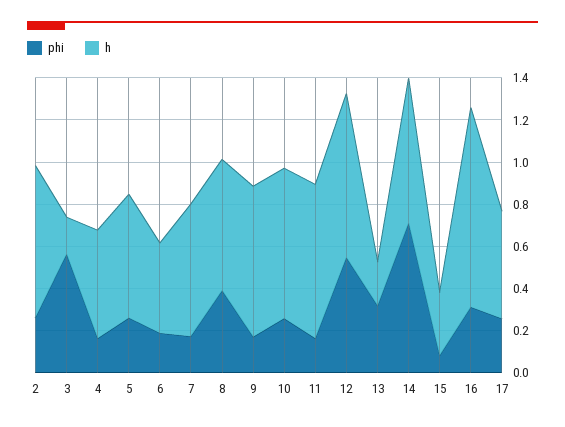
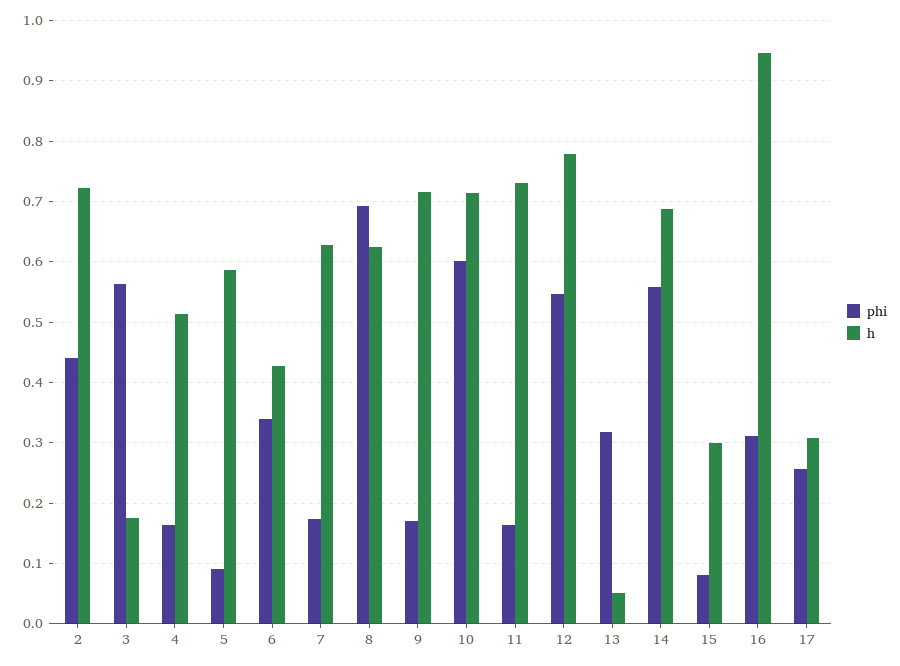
phi, 2: 0.25 -> 0.44
phi, 5: 0.25 -> 0.09
phi, 6: 0.2 -> 0.34
phi, 8: 0.4 -> 0.69
phi, 10: 0.25 -> 0.6
h, 13: 0.2 -> 0.05
phi, 14: 0.7 -> 0.56
h, 17: 0.5 -> 0.31

